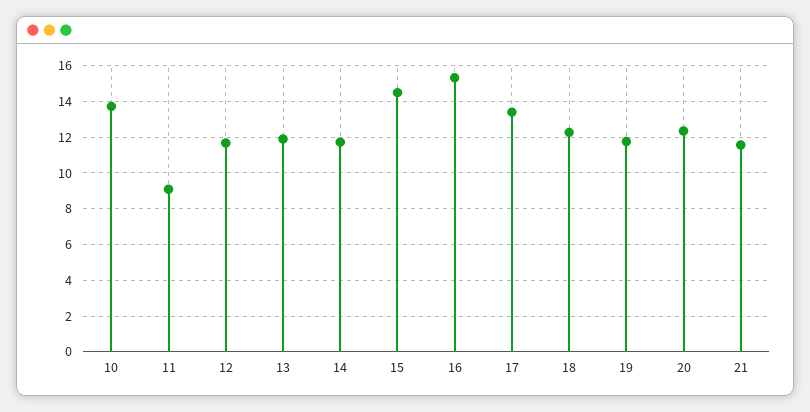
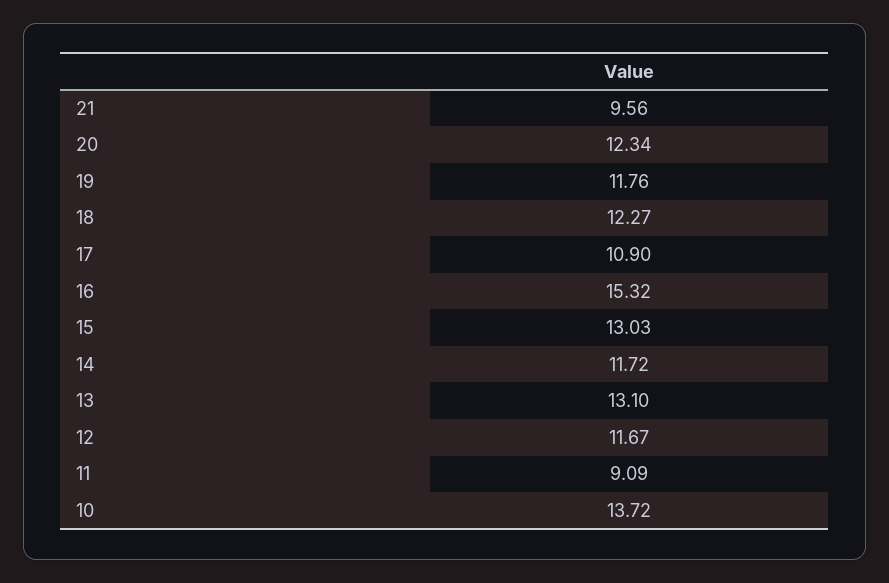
13: 12 -> 13.1
15: 14.5 -> 13.03
17: 13.5 -> 10.9
21: 11.5 -> 9.56

